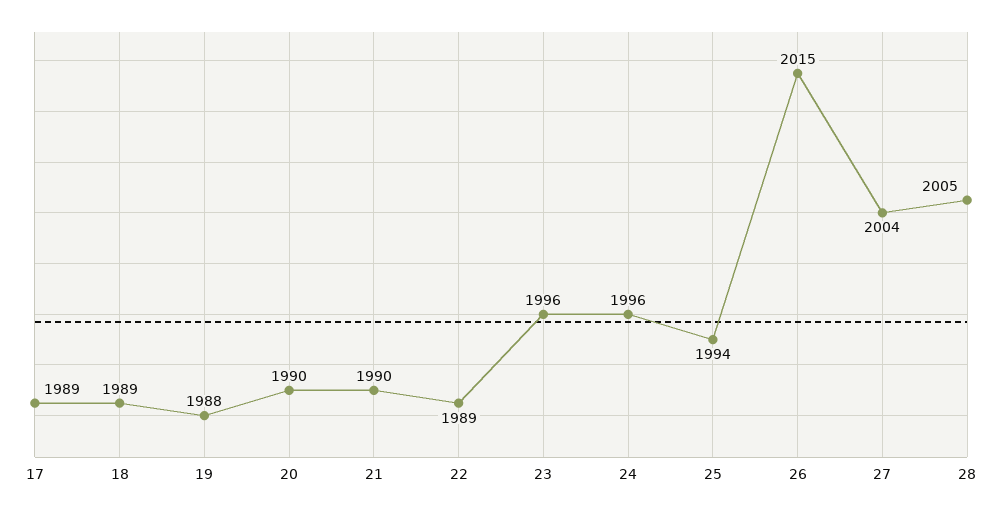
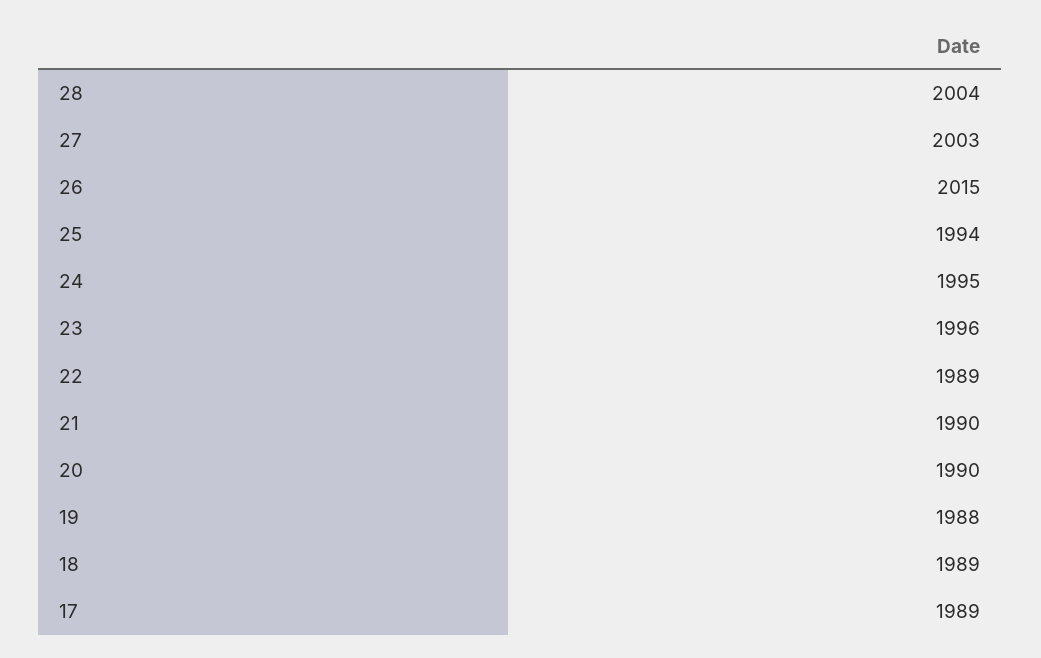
24: 1996 -> 1995
27: 2004 -> 2003
28: 2005 -> 2004

